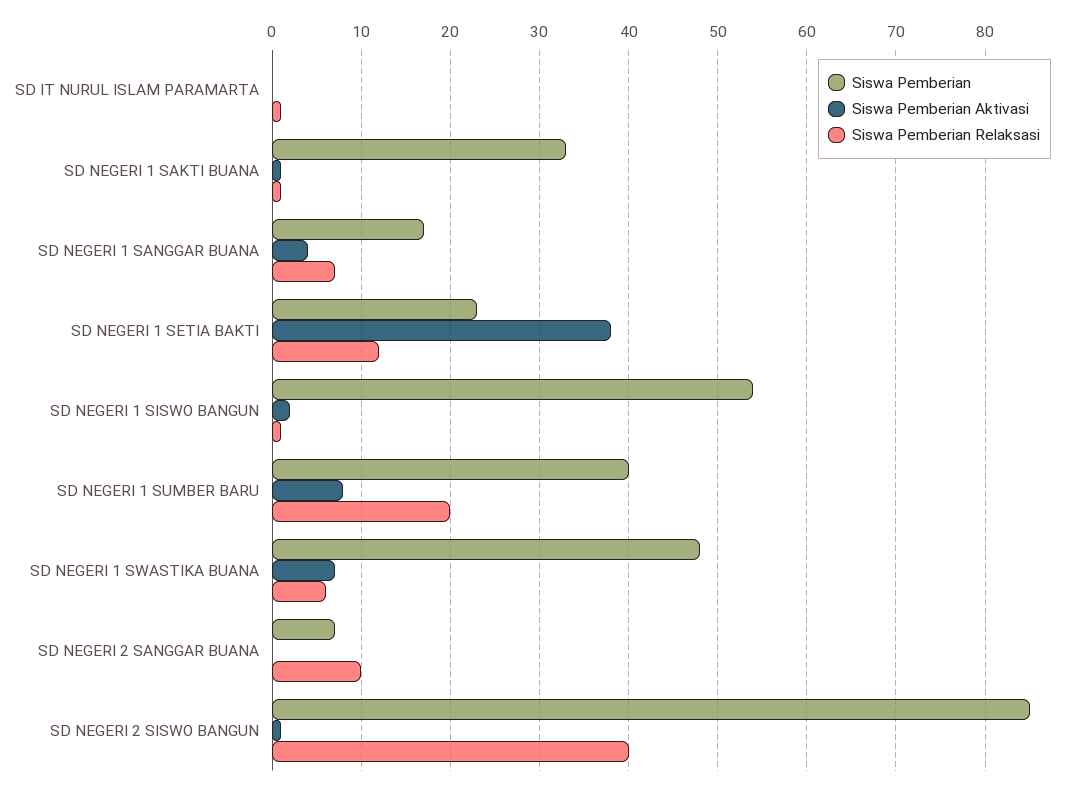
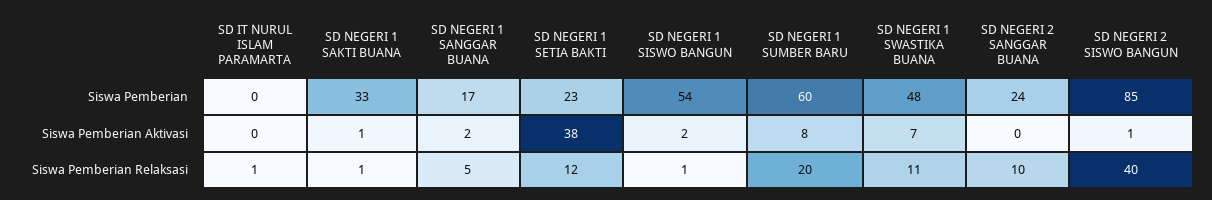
Siswa Pemberian Aktivasi, SD NEGERI 1 SANGGAR BUANA: 4 -> 2
Siswa Pemberian Relaksasi, SD NEGERI 1 SANGGAR BUANA: 7 -> 5
Siswa Pemberian, SD NEGERI 1 SUMBER BARU: 40 -> 60
Siswa Pemberian Relaksasi, SD NEGERI 1 SWASTIKA BUANA: 6 -> 11
Siswa Pemberian, SD NEGERI 2 SANGGAR BUANA: 7 -> 24

